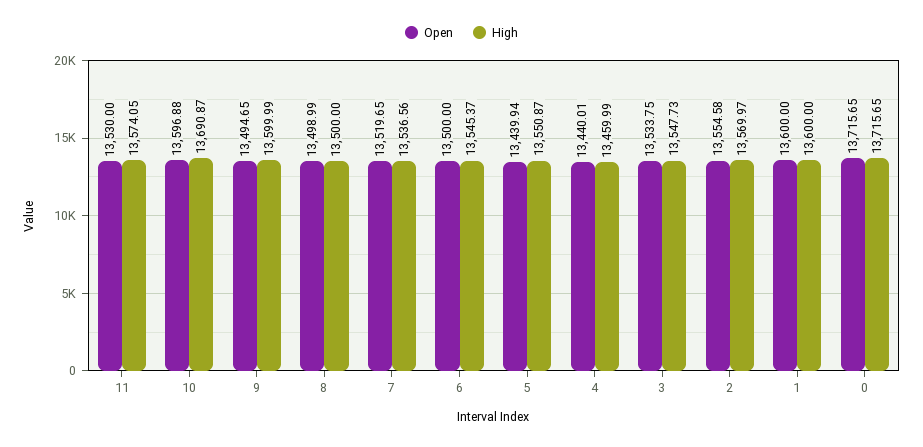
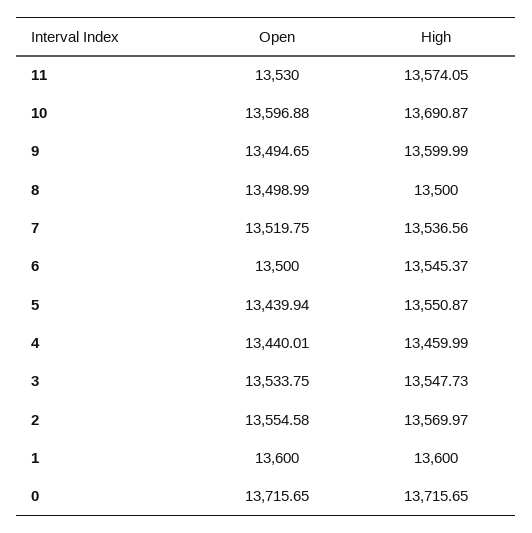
Open, 7: 13519.65 -> 13519.75

